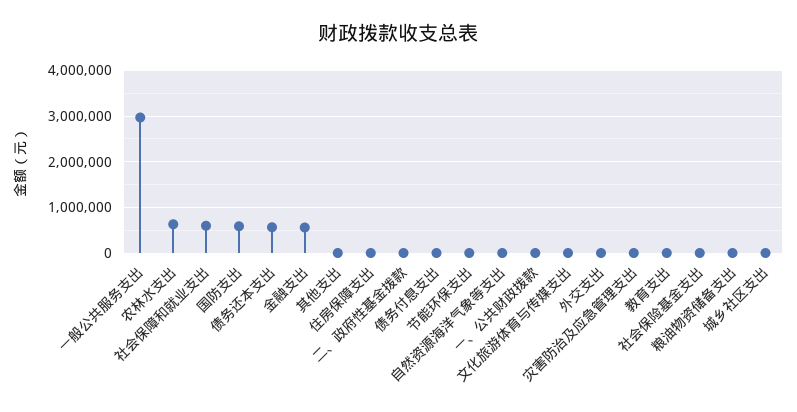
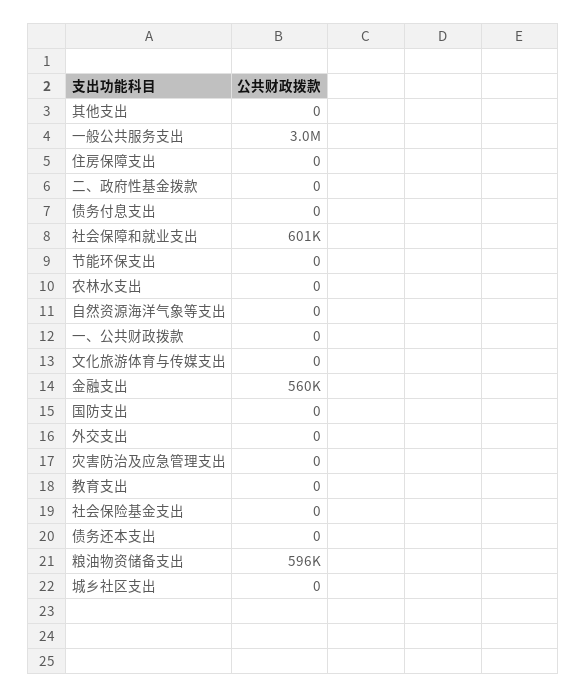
农林水支出: 600000 -> 0
国防支出: 600000 -> 0
债务还本支出: 600000 -> 0
粮油物资储备支出: 0 -> 596000

